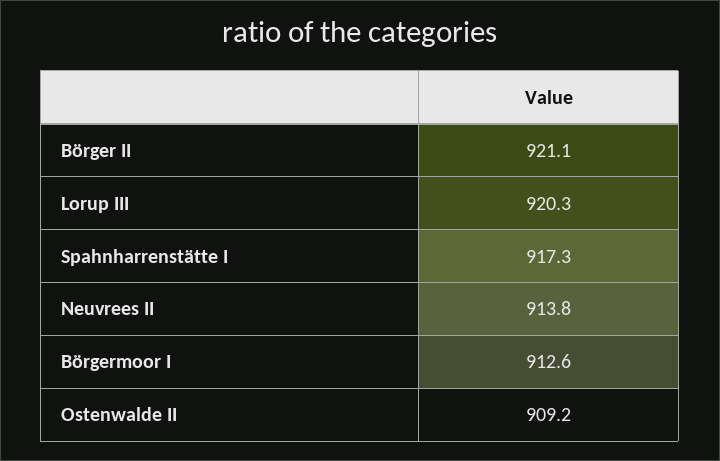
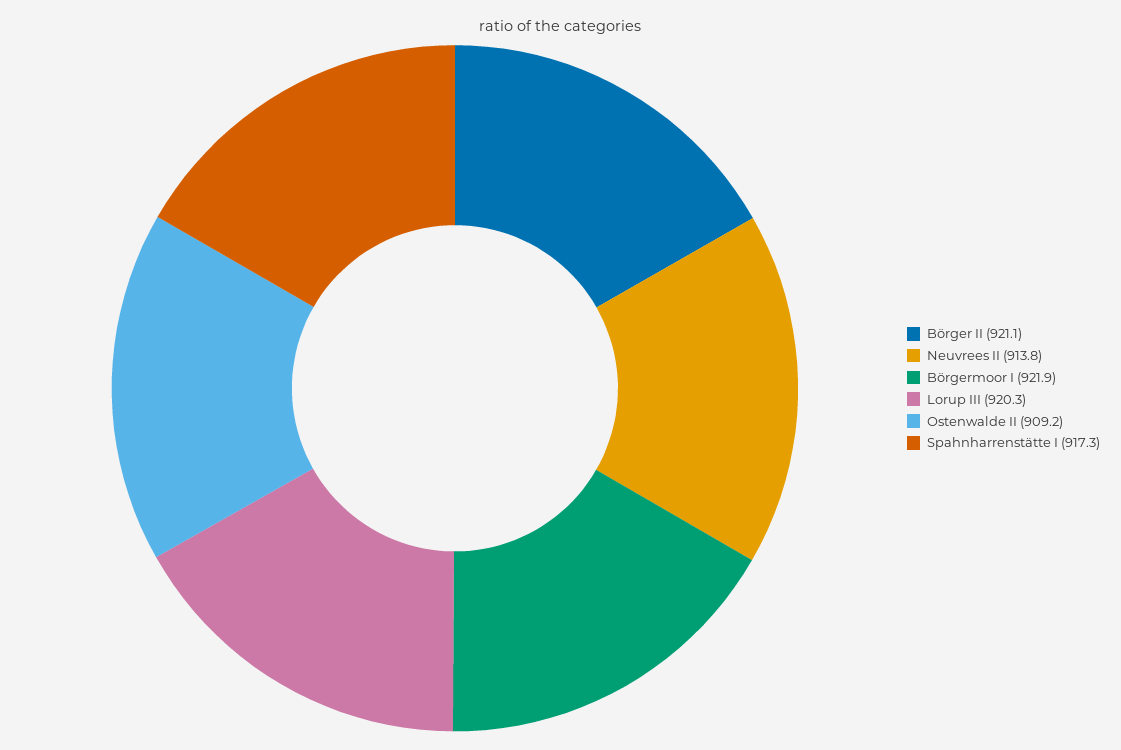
Börgermoor I: 912.6 -> 921.9

